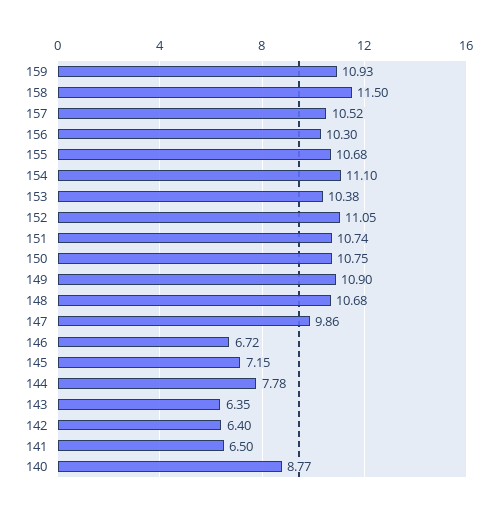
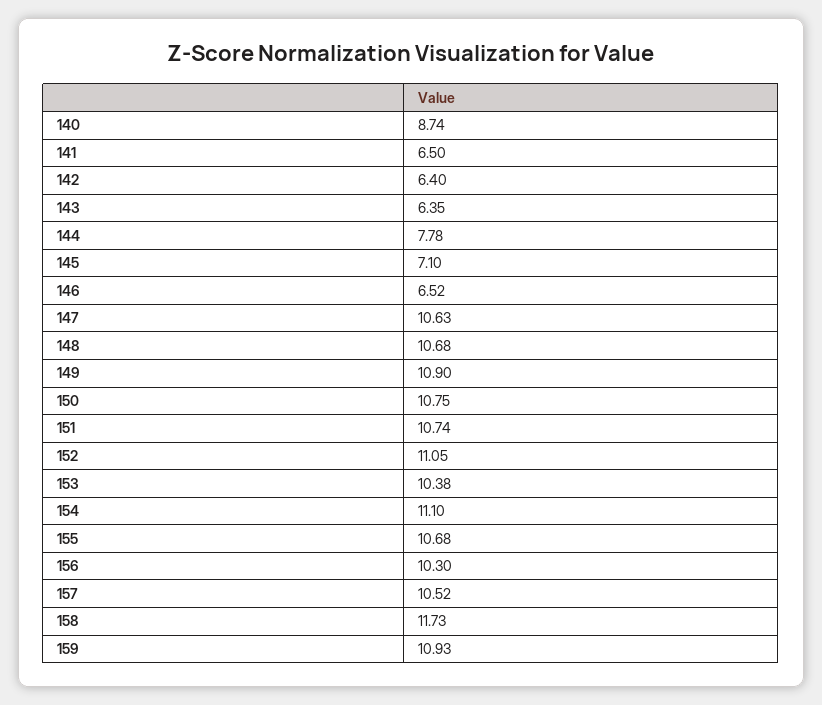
158: 11.5 -> 11.73
147: 9.86 -> 10.63
146: 6.72 -> 6.52
145: 7.15 -> 7.1
140: 8.77 -> 8.74

